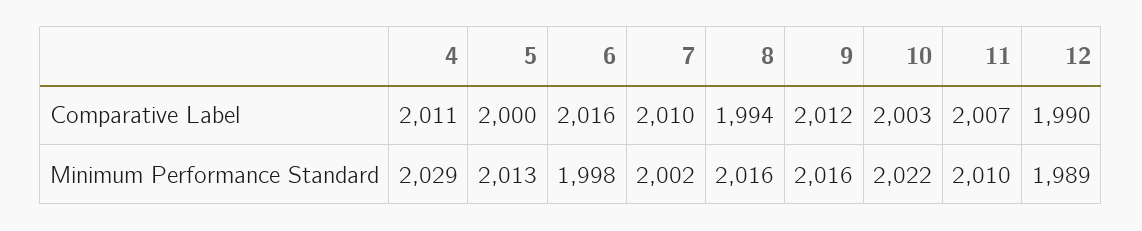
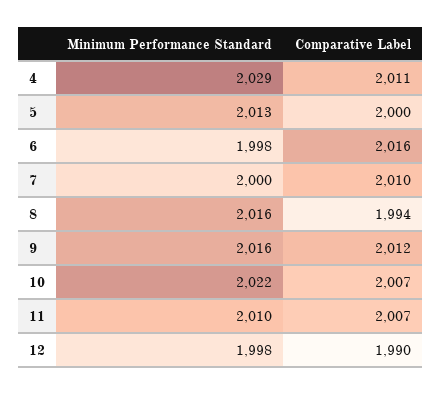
10, Comparative Label: 2003 -> 2007
7, Minimum Performance Standard: 2002 -> 2000
12, Minimum Performance Standard: 1989 -> 1998

